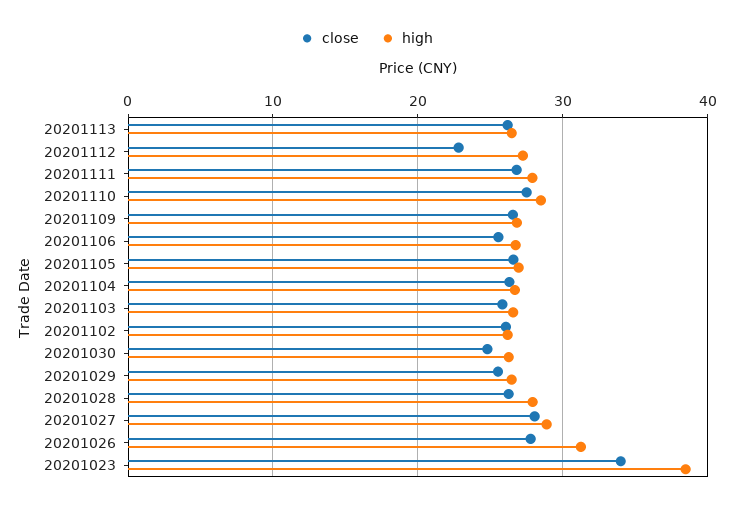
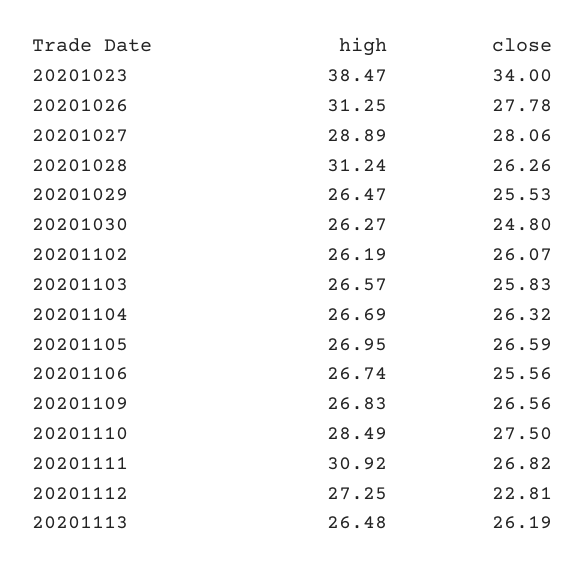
high, 20201111: 28 -> 30.92
high, 20201028: 28 -> 31.24

